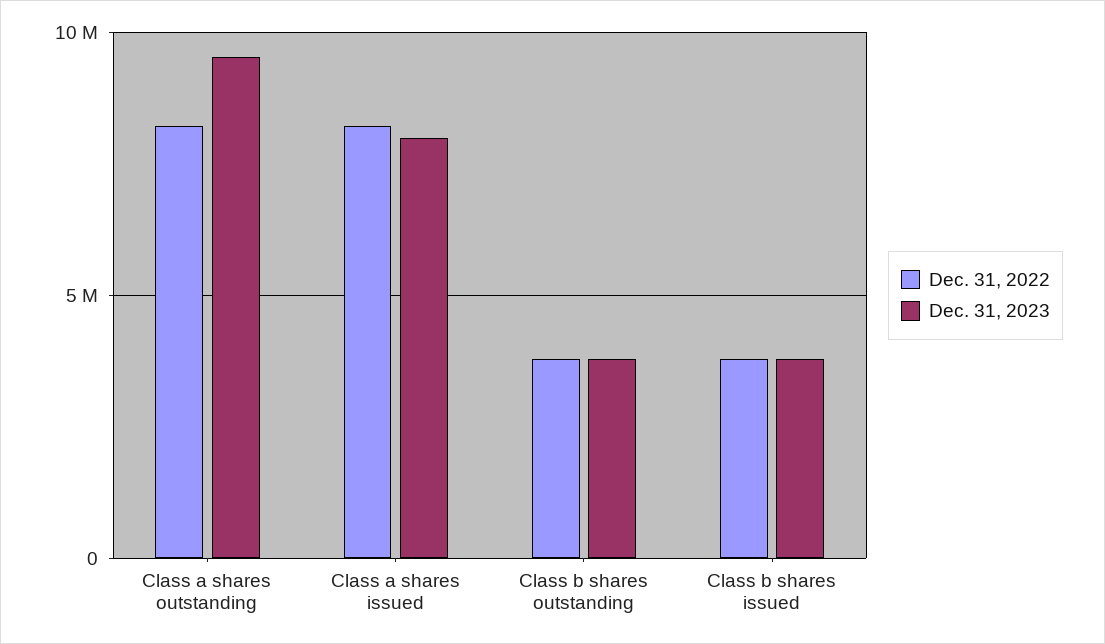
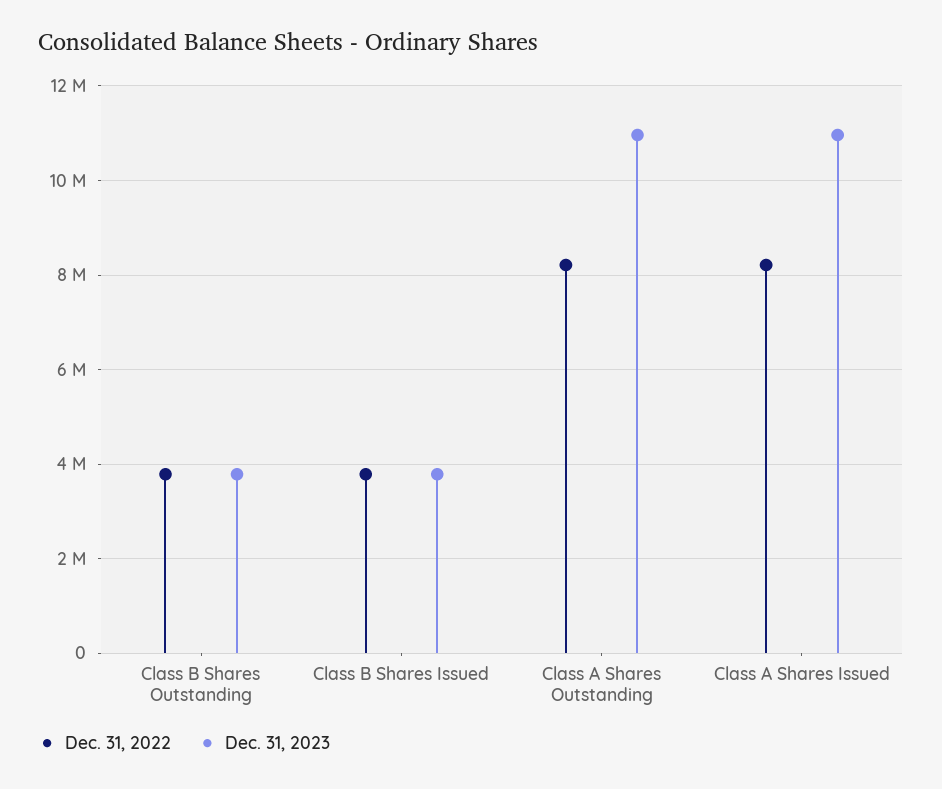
Dec. 31, 2023, Class a shares outstanding: 9500000 -> 11000000
Dec. 31, 2023, Class a shares issued: 8000000 -> 11000000

